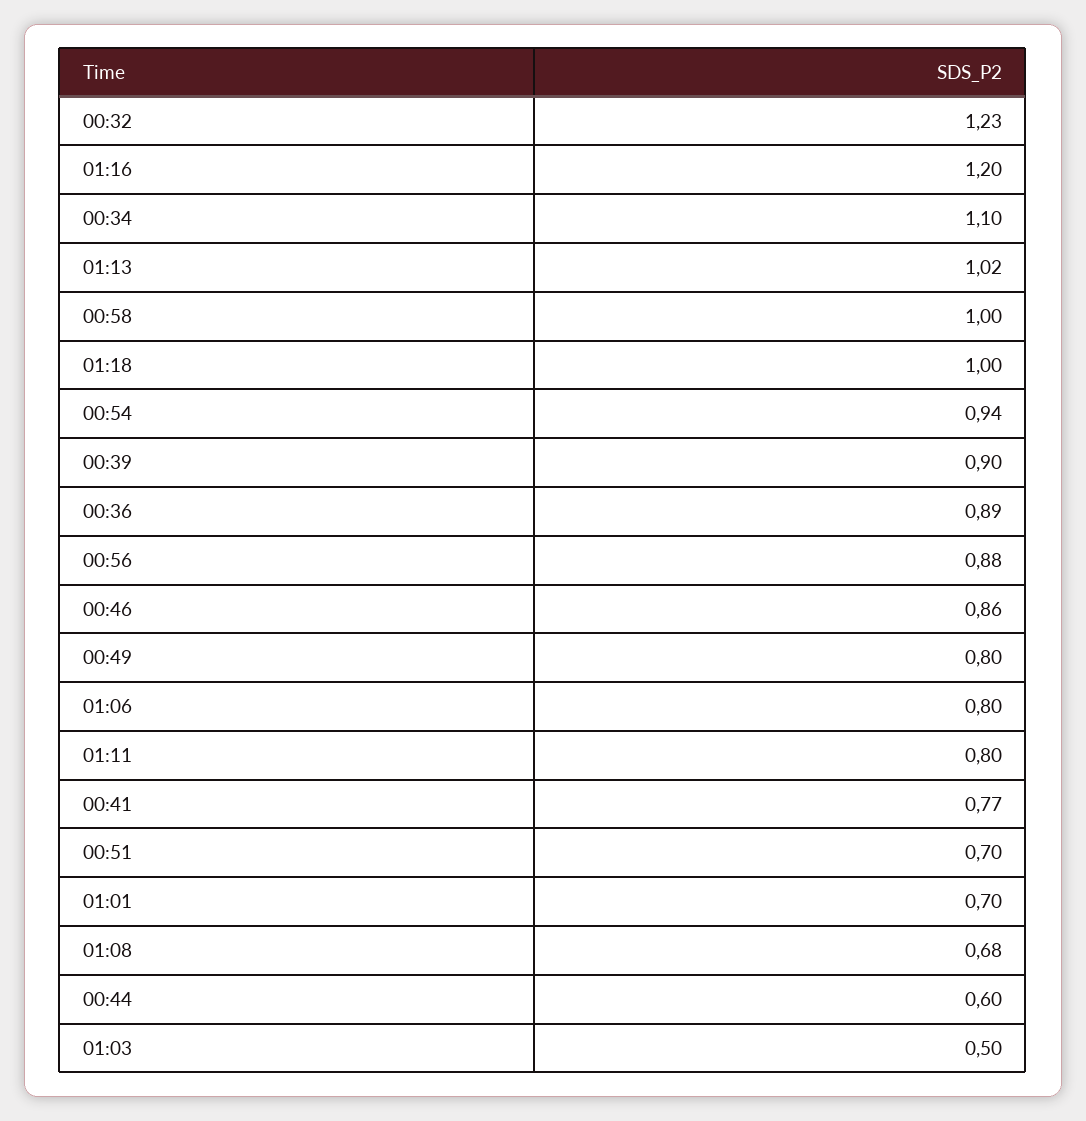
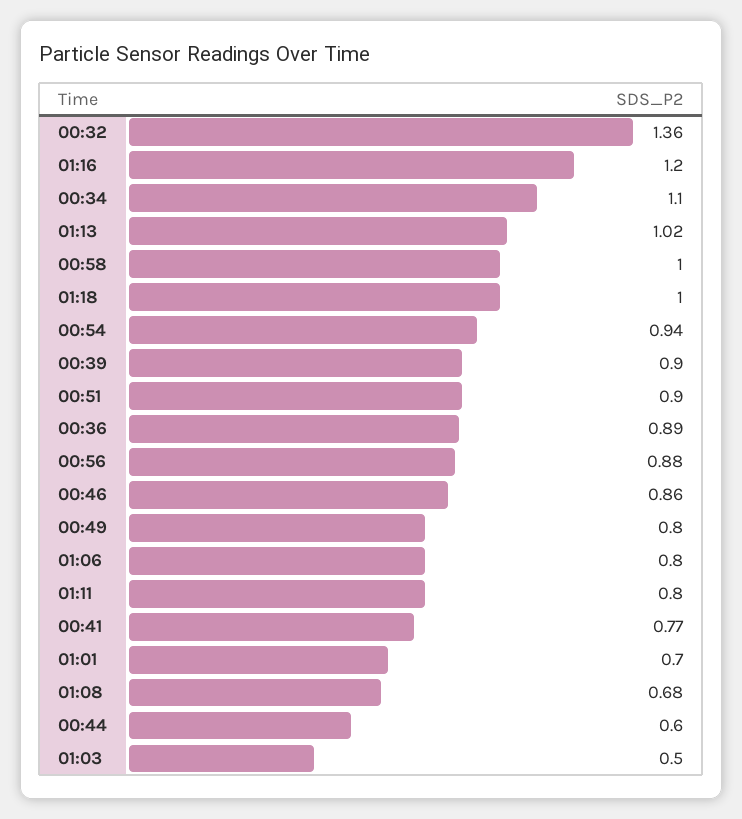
00:32: 1.23 -> 1.36
00:51: 0.7 -> 0.9

